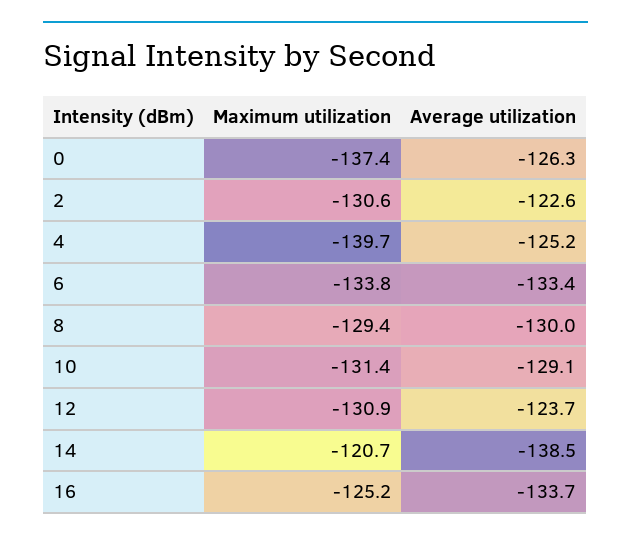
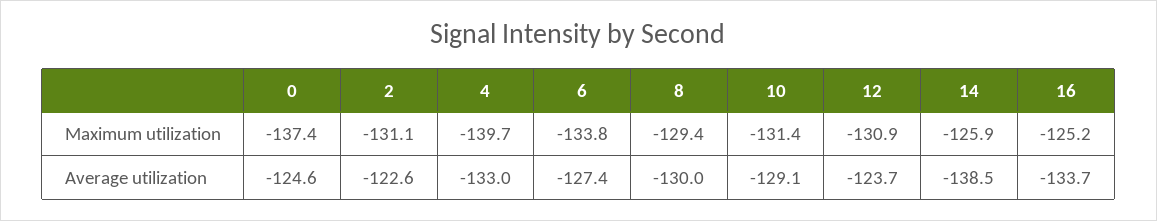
Average utilization, 0: -126.3 -> -124.6
Maximum utilization, 2: -130.6 -> -131.1
Average utilization, 4: -125.2 -> -133
Average utilization, 6: -133.4 -> -127.4
Maximum utilization, 14: -120.7 -> -125.9

